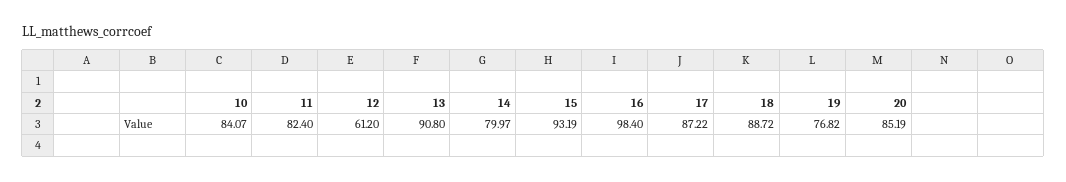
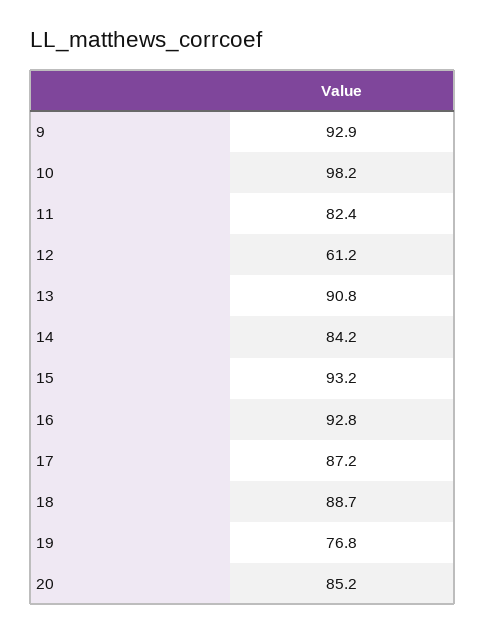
10: 84.07 -> 98.2
14: 79.97 -> 84.2
16: 98.4 -> 92.8
9: none -> 92.9

